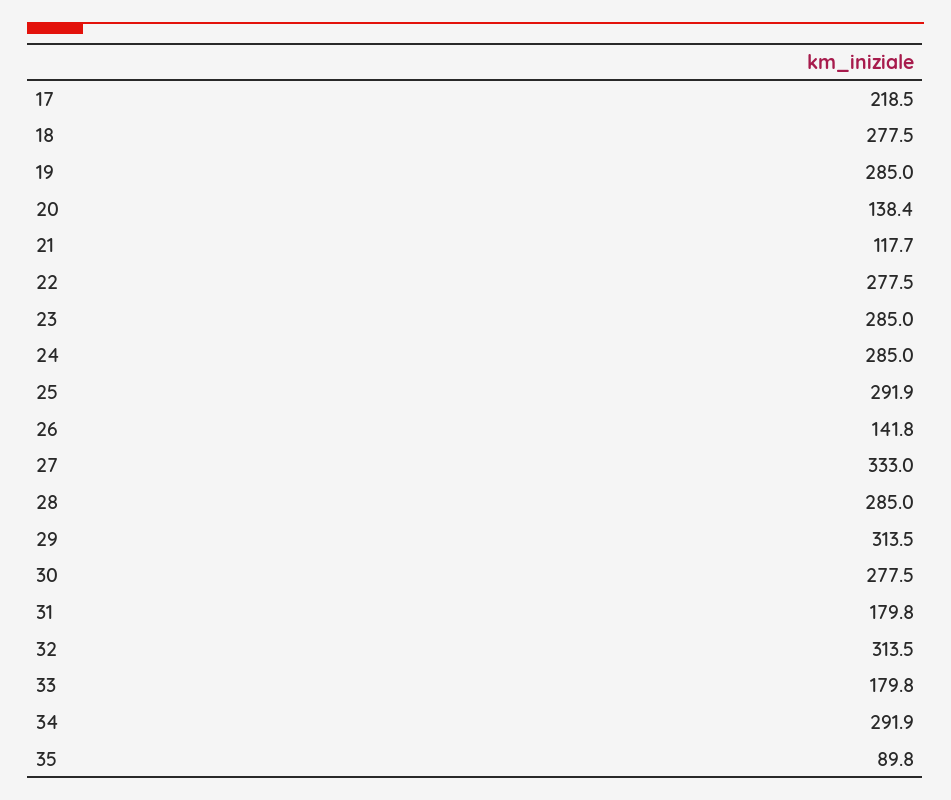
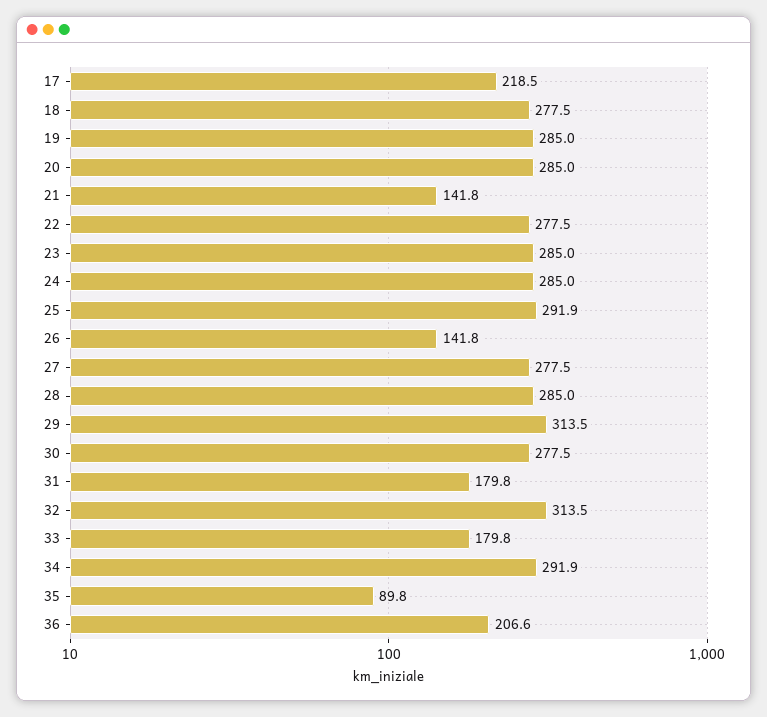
20: 138.4 -> 285
21: 117.7 -> 141.8
27: 333 -> 277.5
36: none -> 206.6

